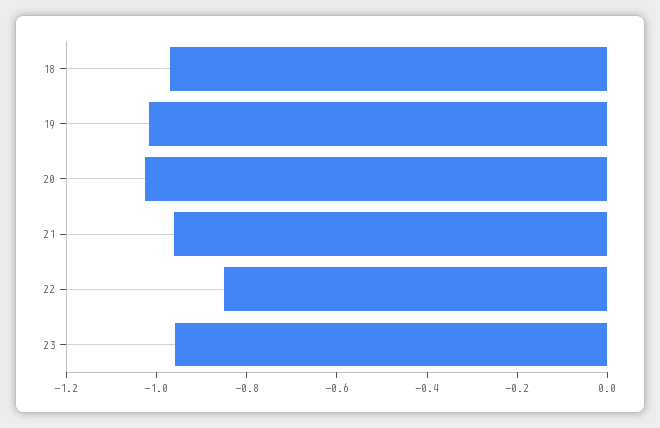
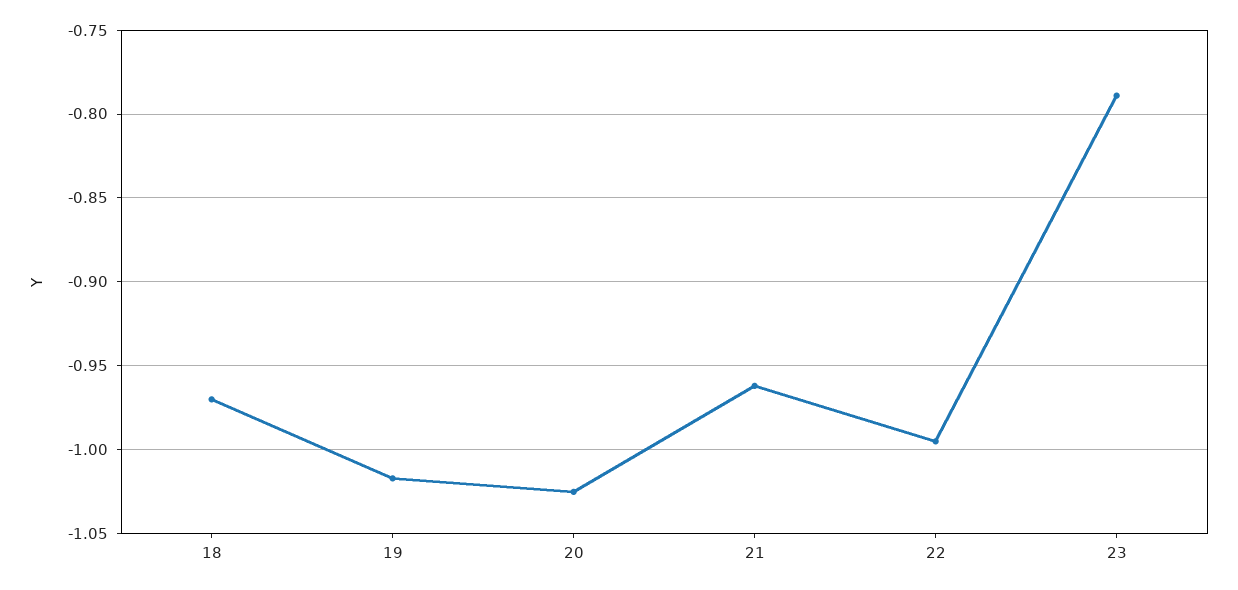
22: -0.85 -> -0.995
23: -0.95 -> -0.79

